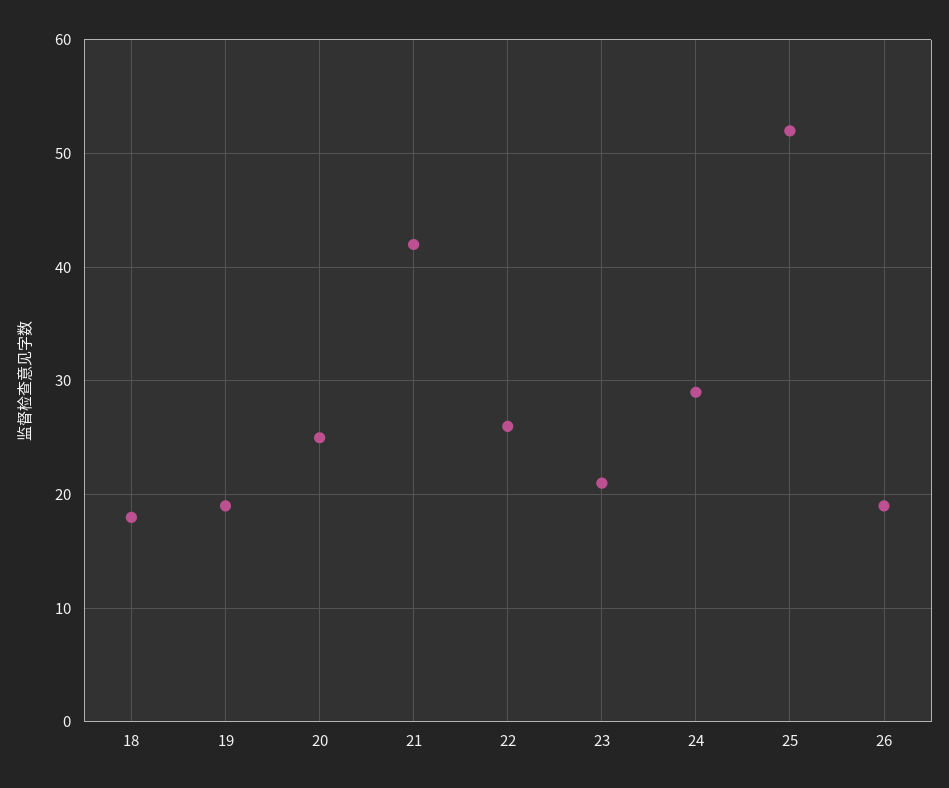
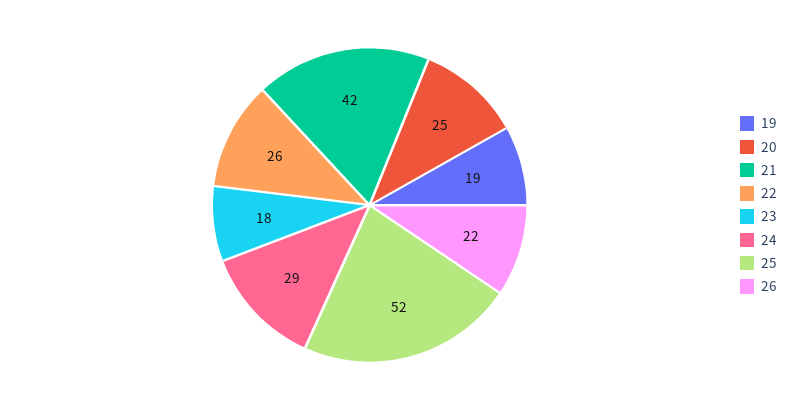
18: 18 -> none
23: 21 -> 18
26: 19 -> 22

